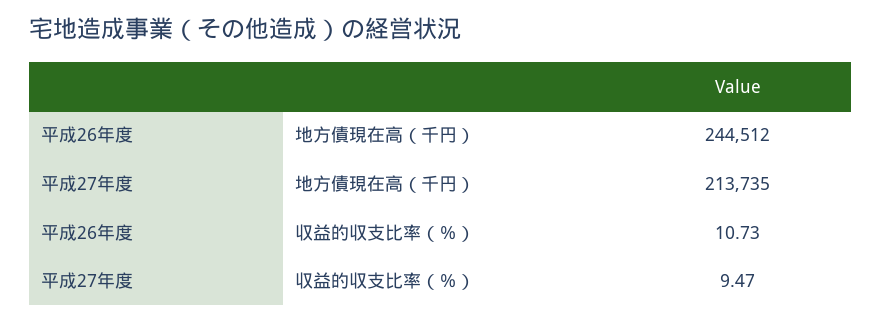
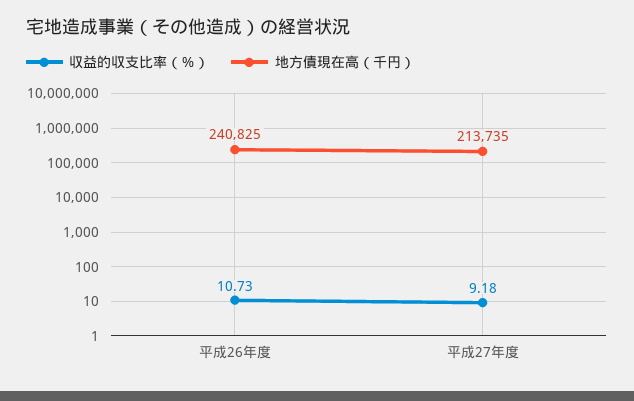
地方債現在高（千円）, 平成26年度: 244512 -> 240825
収益的収支比率（％）, 平成27年度: 9.47 -> 9.18

